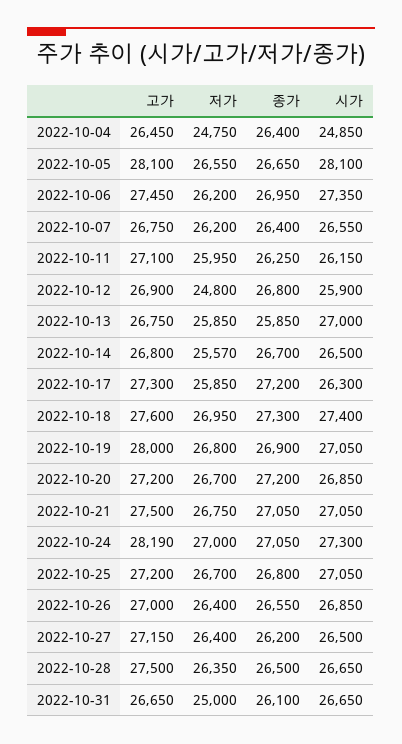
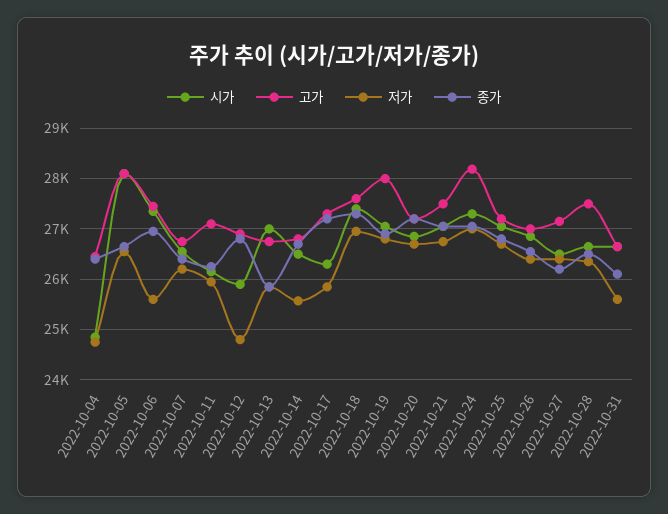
저가, 2022-10-06: 26200 -> 25600
저가, 2022-10-31: 25000 -> 25600

